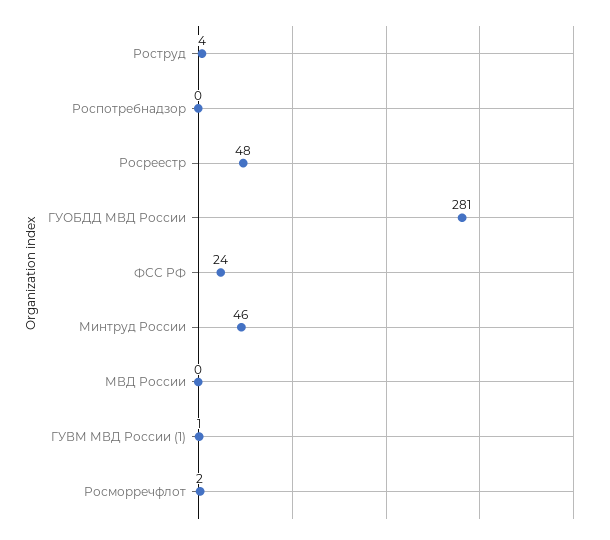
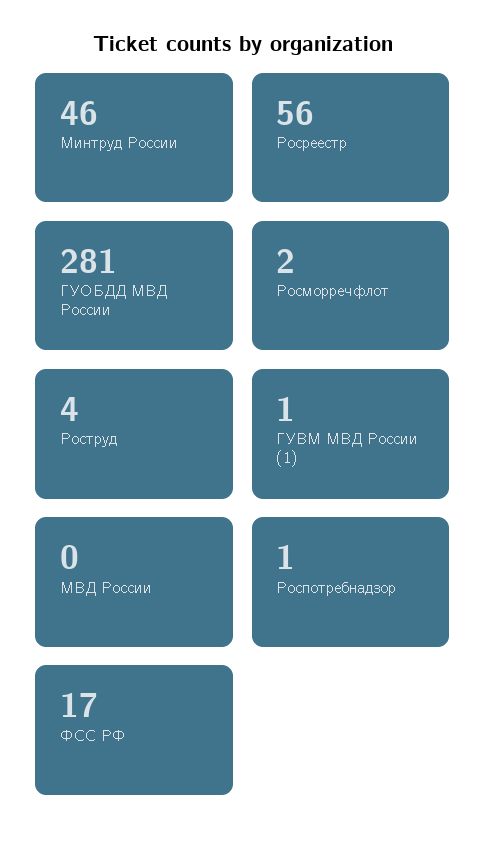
Роспотребнадзор: 0 -> 1
Росреестр: 48 -> 56
ФСС РФ: 24 -> 17

